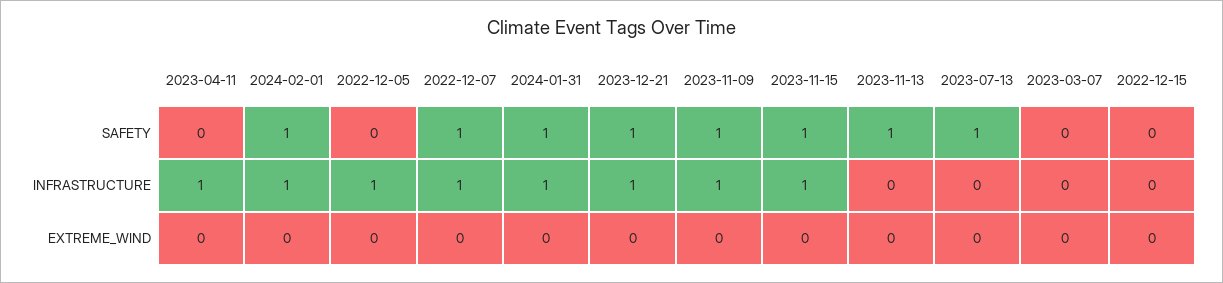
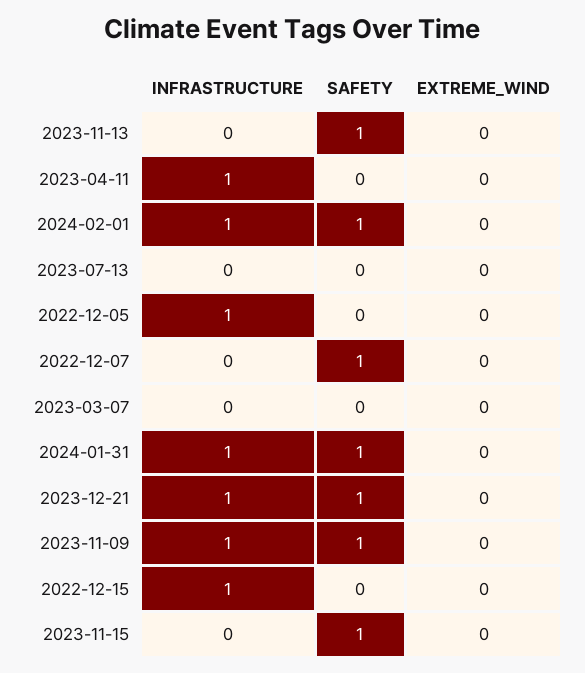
2023-07-13, SAFETY: 1 -> 0
2022-12-07, INFRASTRUCTURE: 1 -> 0
2023-11-15, INFRASTRUCTURE: 1 -> 0
2022-12-15, INFRASTRUCTURE: 0 -> 1

